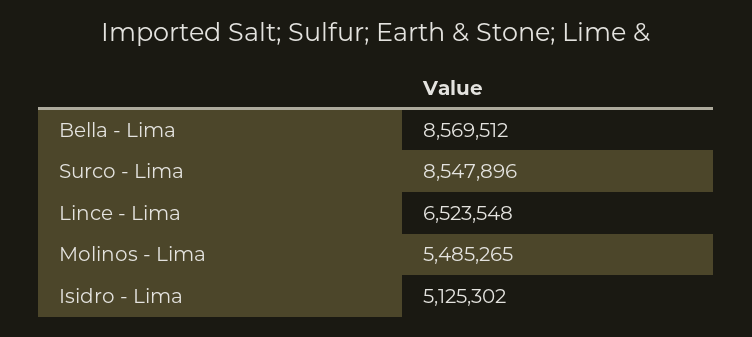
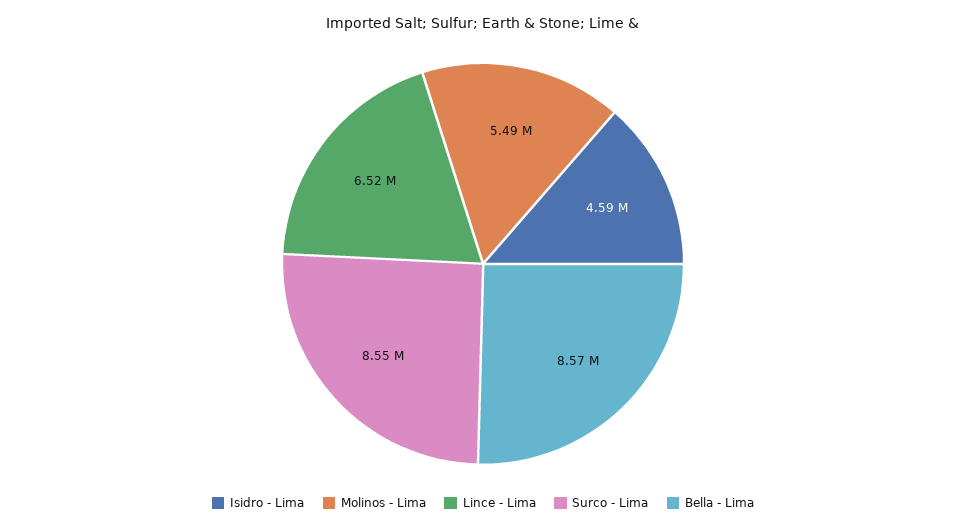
Isidro - Lima: 5125302 -> 4590000

